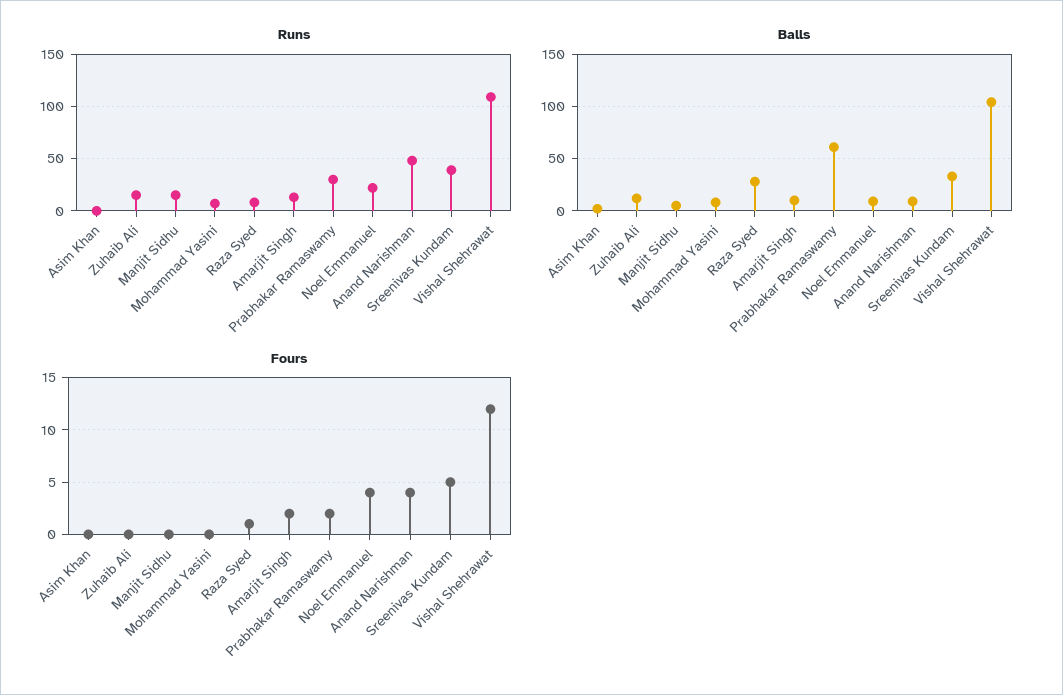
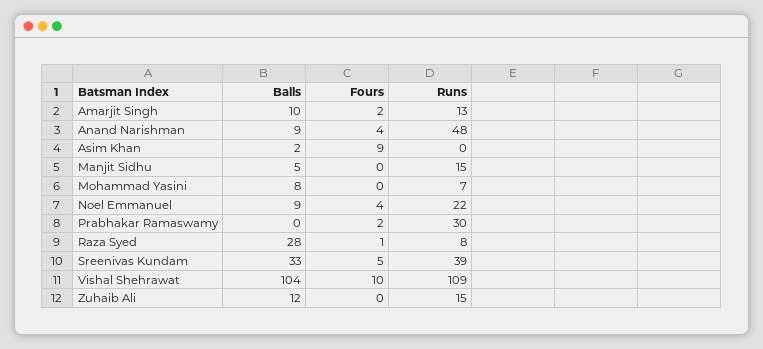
Balls, Prabhakar Ramaswamy: 60 -> 0
Fours, Asim Khan: 0 -> 9
Fours, Vishal Shehrawat: 12 -> 10

